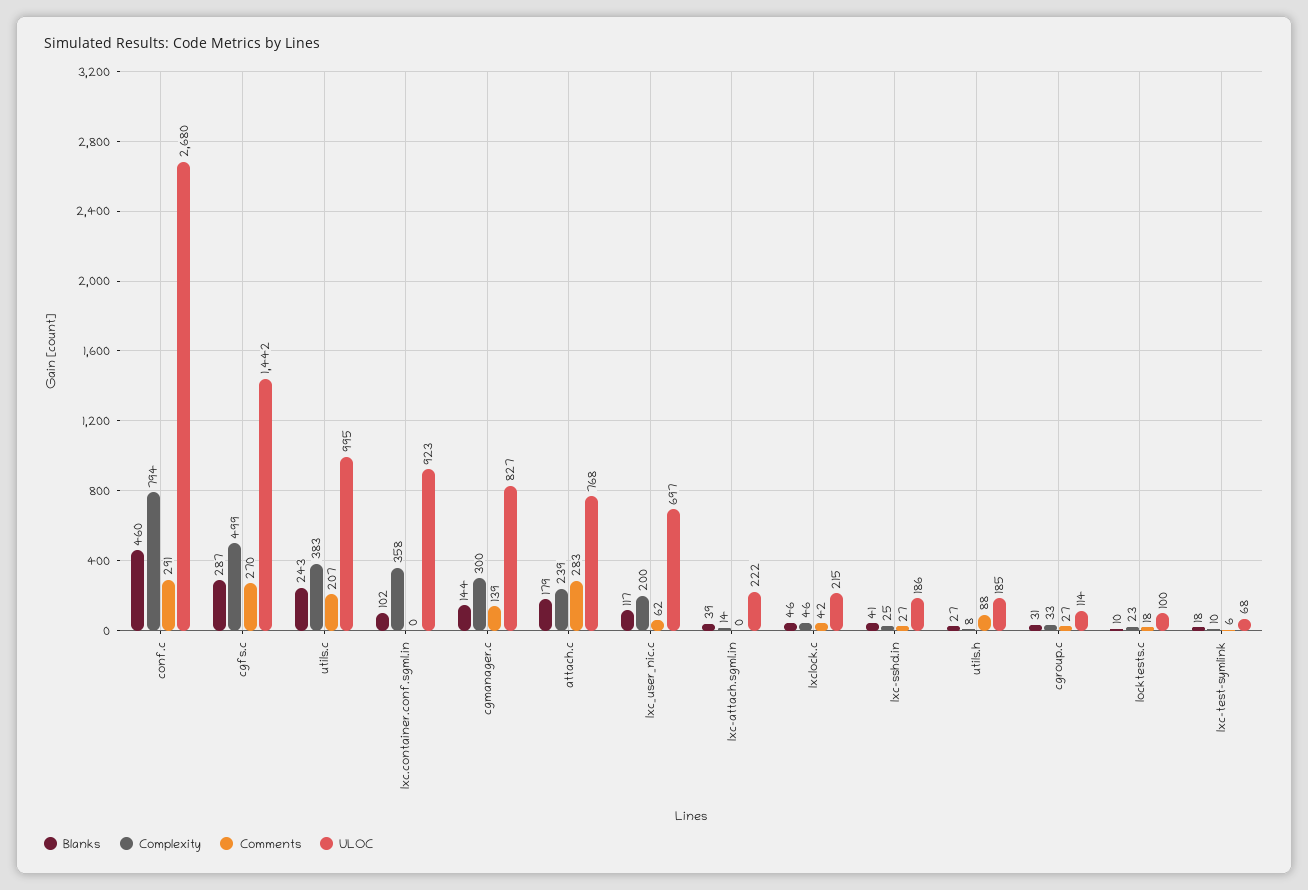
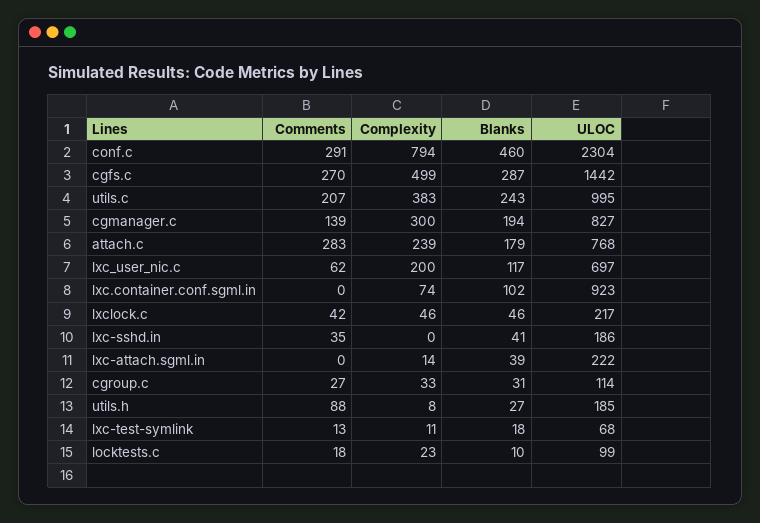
ULOC, conf.c: 2680 -> 2304
Complexity, lxc.container.conf.sgml.in: 358 -> 74
Blanks, cgmanager.c: 144 -> 194
ULOC, lxclock.c: 215 -> 217
Complexity, lxc-sshd.in: 25 -> 0
Comments, lxc-sshd.in: 27 -> 35
ULOC, locktests.c: 100 -> 99
Complexity, lxc-test-symlink: 10 -> 11
Comments, lxc-test-symlink: 6 -> 13

